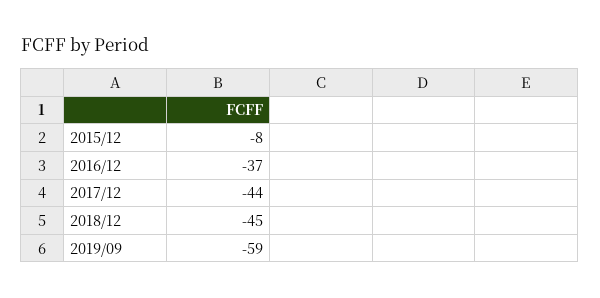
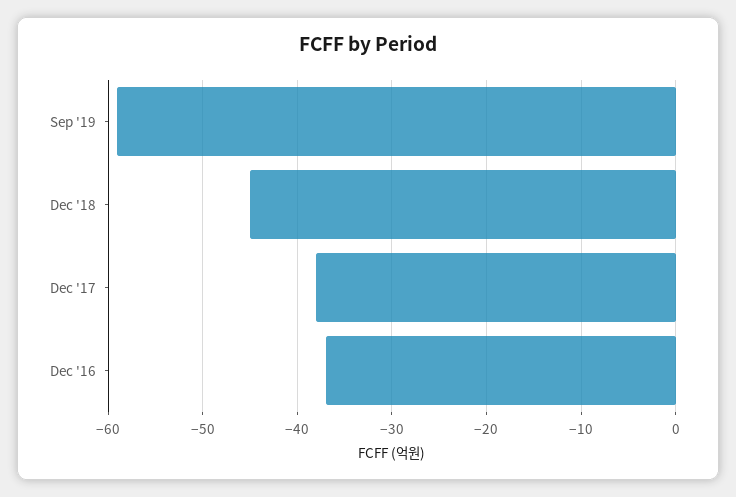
2015/12: -8 -> none
2017/12: -44 -> -38

